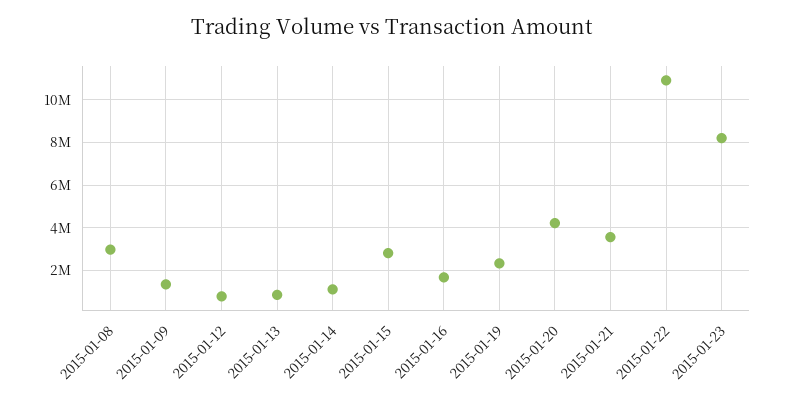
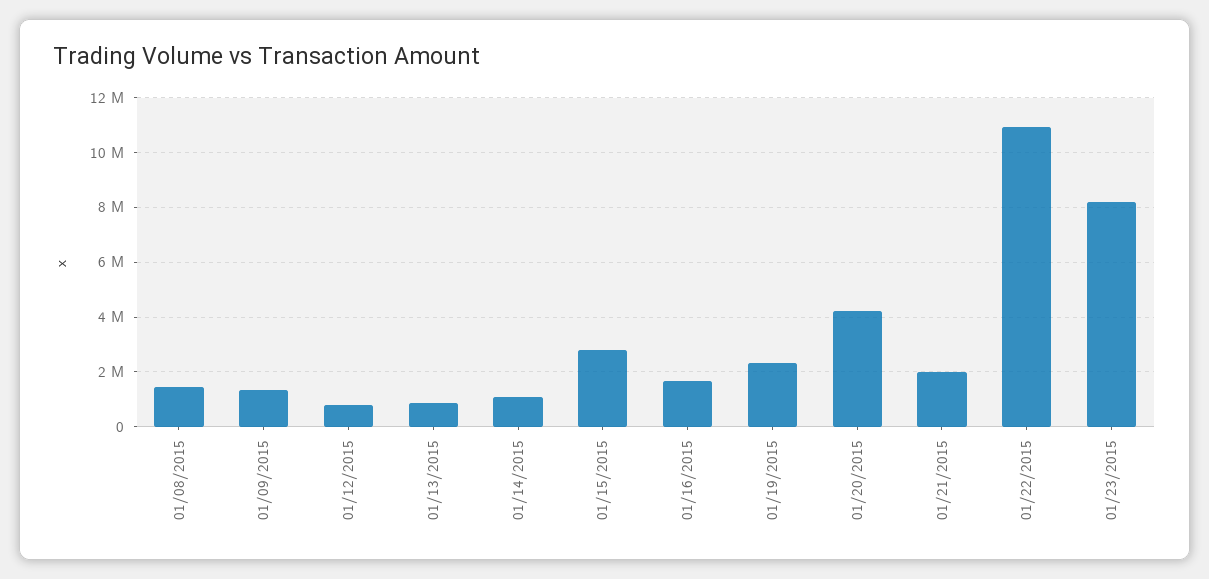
2015-01-08: 3000000 -> 1500000
2015-01-21: 3500000 -> 2000000

